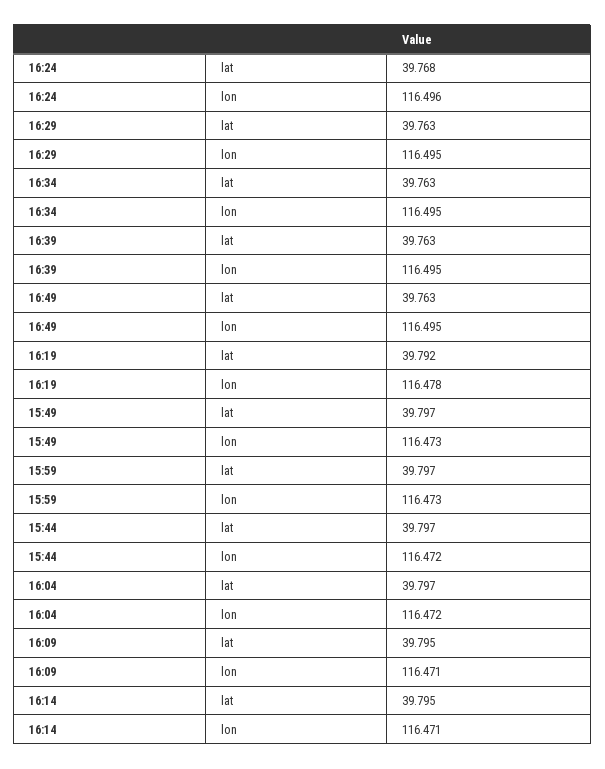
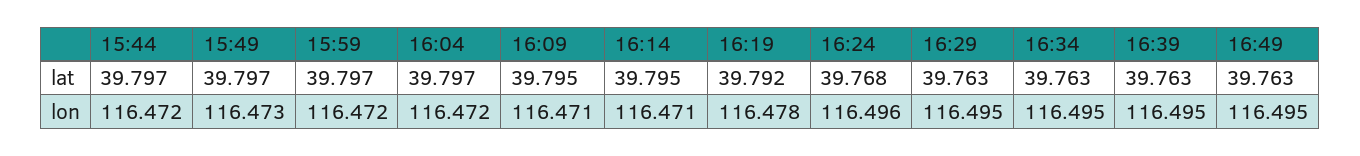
15:59, lon: 116.473 -> 116.472

